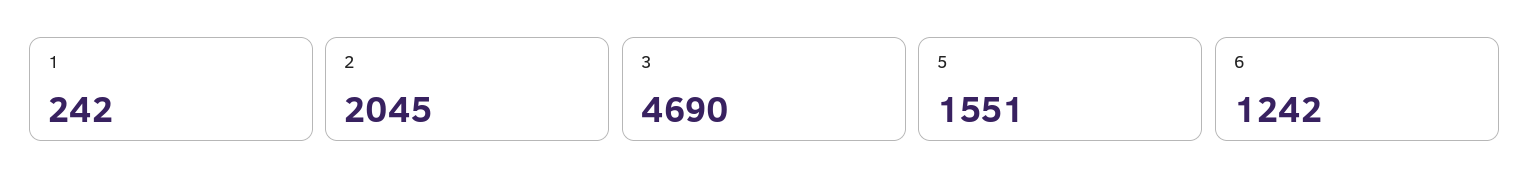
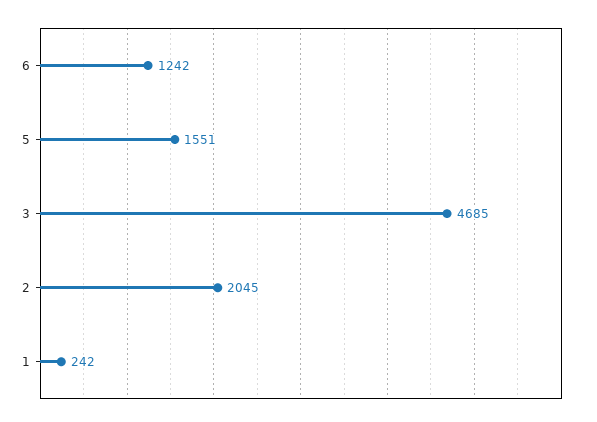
3: 4690 -> 4685

